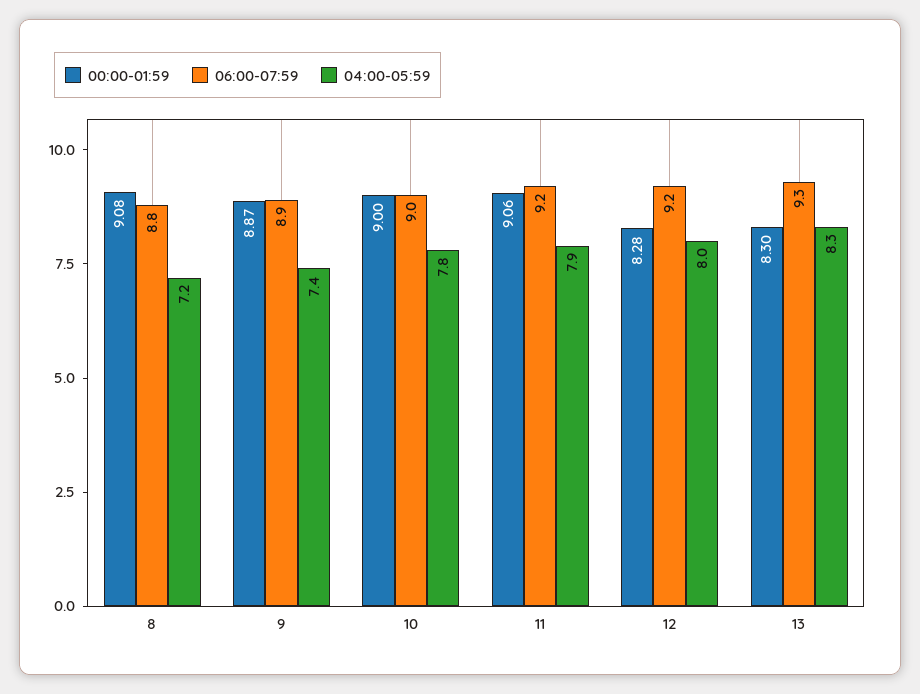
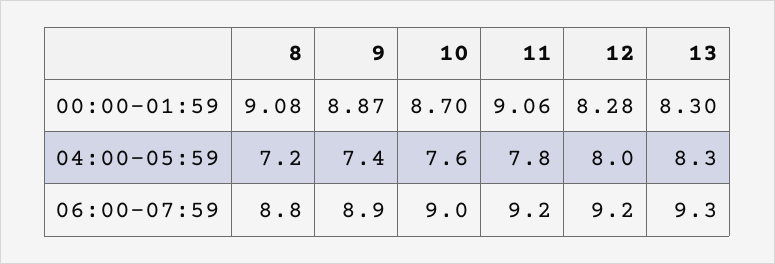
00:00-01:59, 10: 9 -> 8.7
04:00-05:59, 10: 7.8 -> 7.6
04:00-05:59, 11: 7.9 -> 7.8

